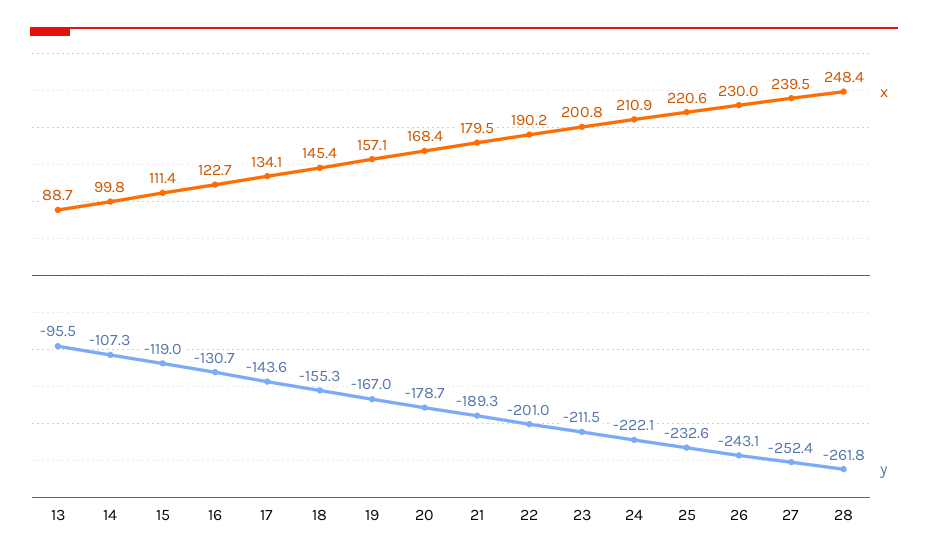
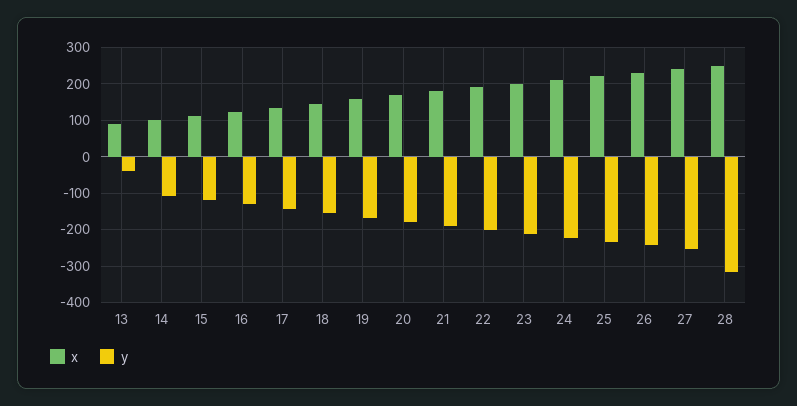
y, 13: -95.5 -> -40
y, 28: -261.8 -> -320

